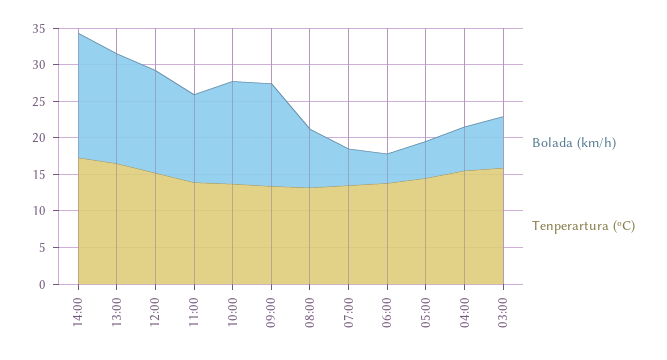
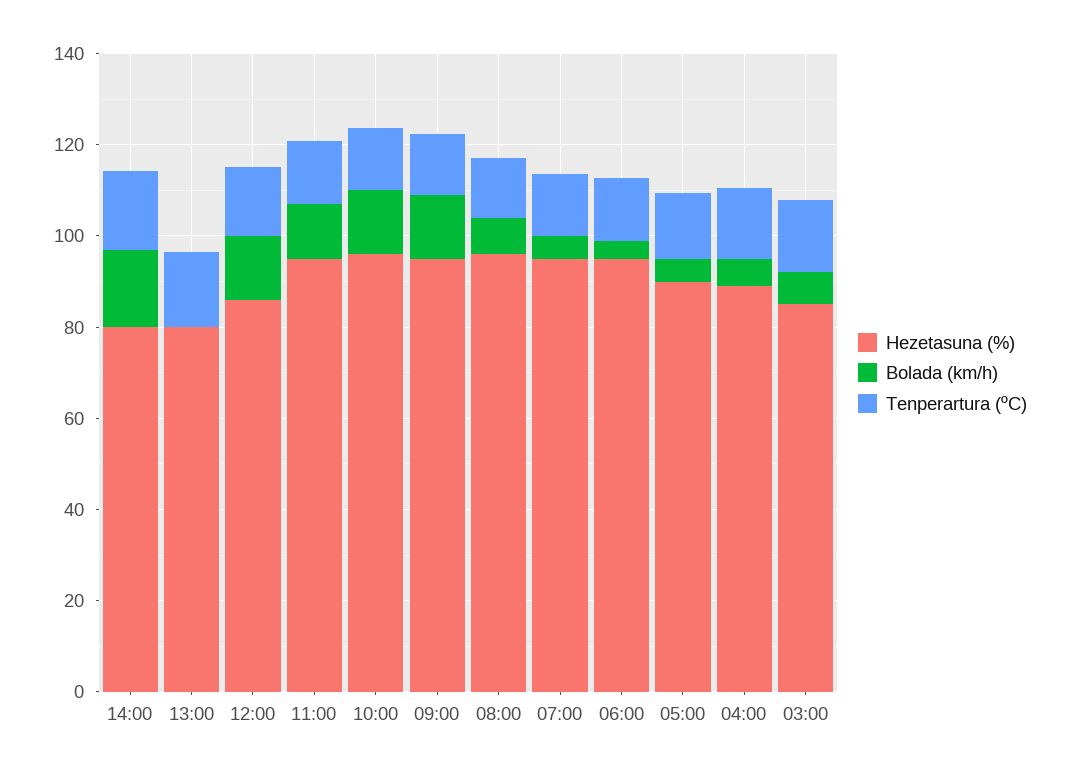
Bolada (km/h), 13:00: 15 -> 0
Hezetasuna (%), 14:00: none -> 80
Hezetasuna (%), 13:00: none -> 80
Hezetasuna (%), 12:00: none -> 85
Hezetasuna (%), 11:00: none -> 95
Hezetasuna (%), 10:00: none -> 95
Hezetasuna (%), 09:00: none -> 95
Hezetasuna (%), 08:00: none -> 95
Hezetasuna (%), 07:00: none -> 95
Hezetasuna (%), 06:00: none -> 95
Hezetasuna (%), 05:00: none -> 90
Hezetasuna (%), 04:00: none -> 90
Hezetasuna (%), 03:00: none -> 85

